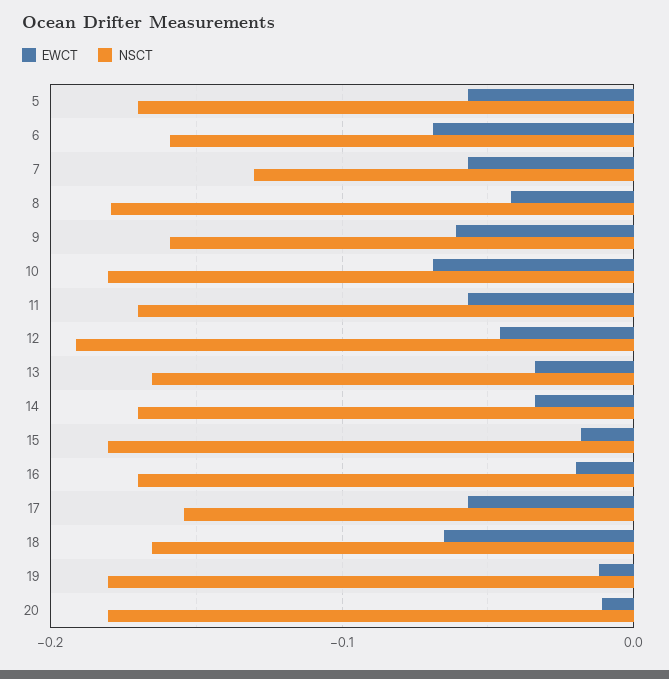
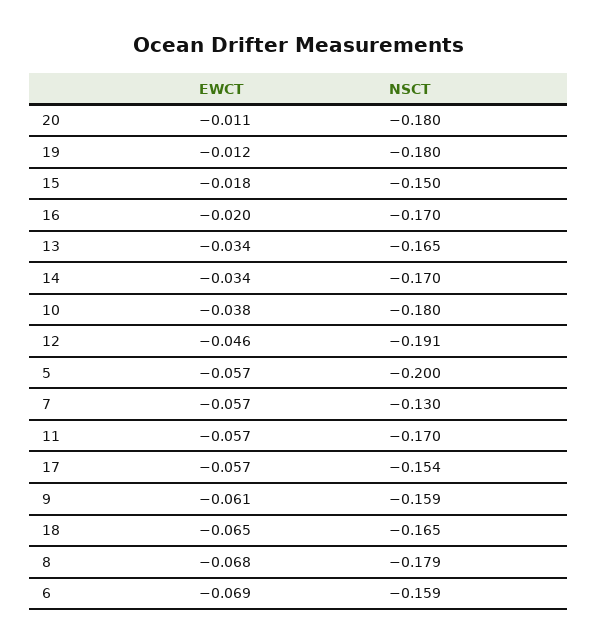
NSCT, 5: -0.17 -> -0.2
EWCT, 8: -0.04 -> -0.068
EWCT, 10: -0.07 -> -0.038
NSCT, 15: -0.18 -> -0.15

